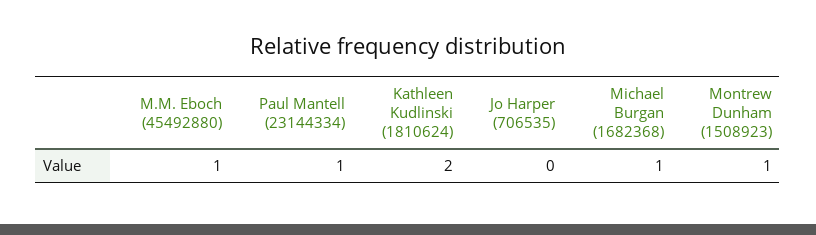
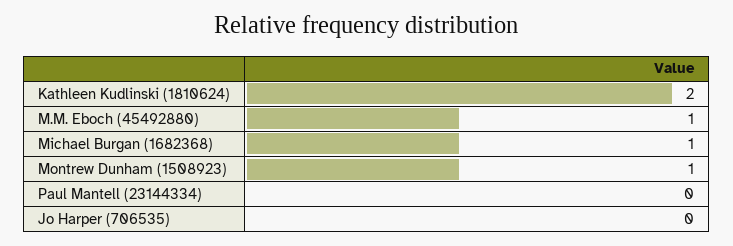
Paul Mantell (23144334): 1 -> 0

